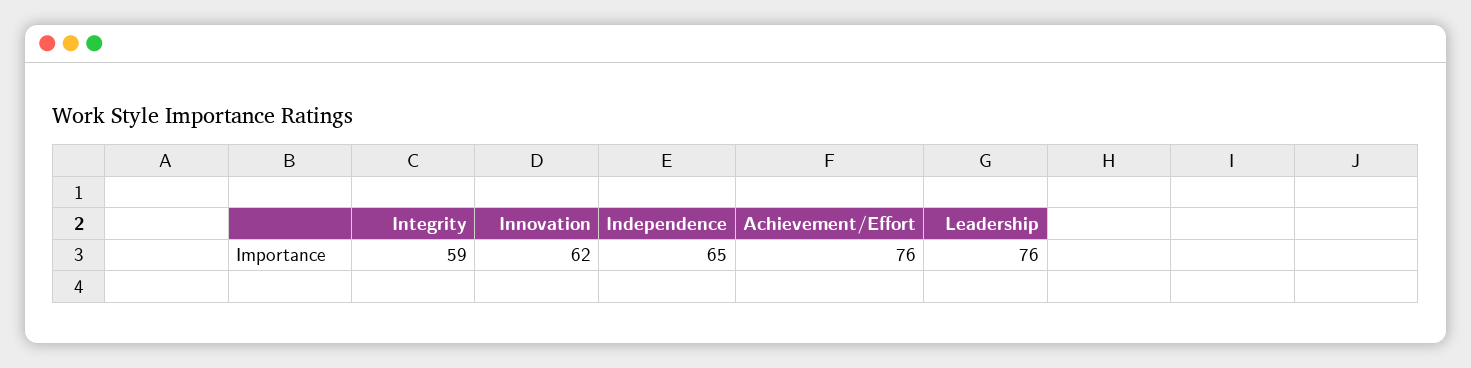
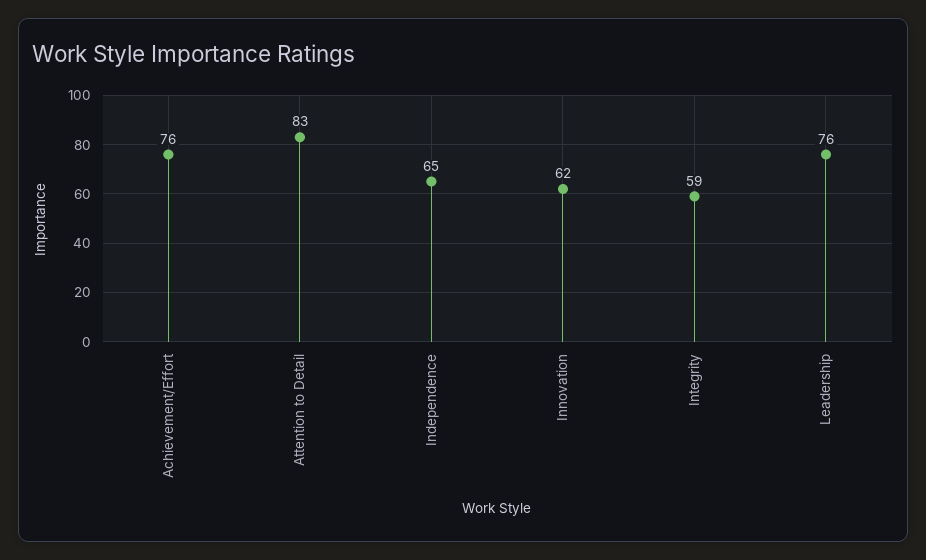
Attention to Detail: none -> 83

